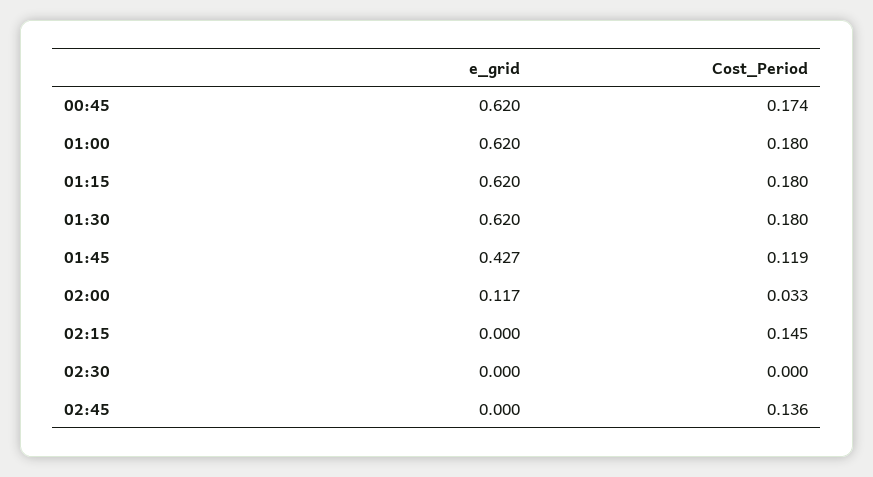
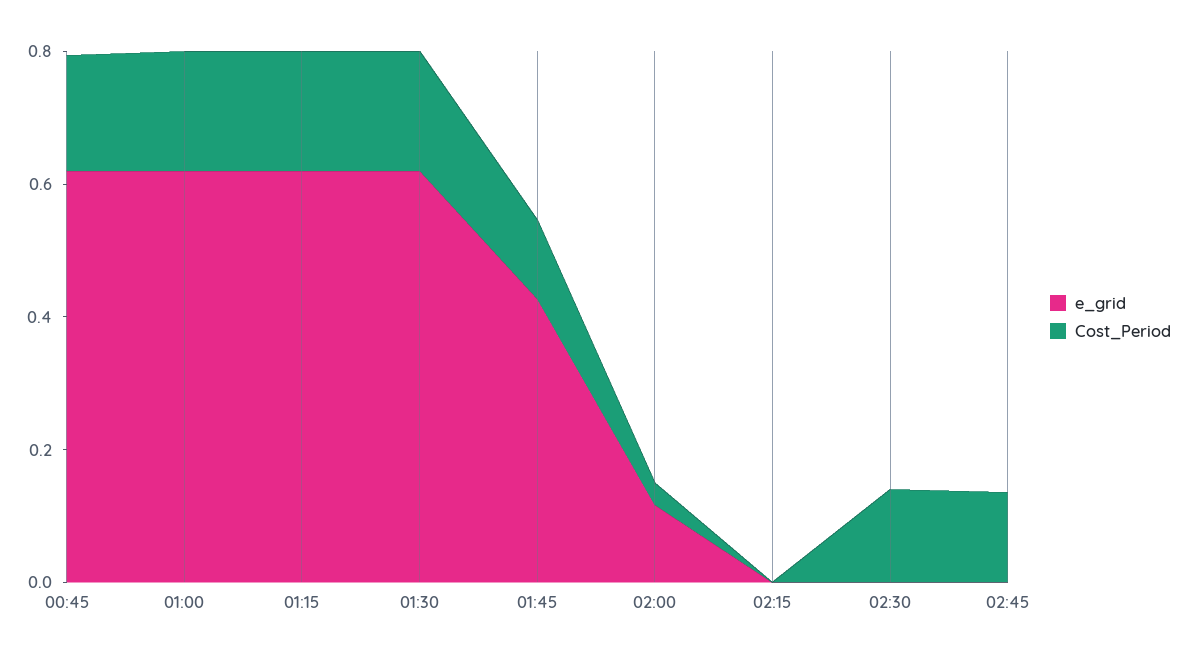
Cost_Period, 02:15: 0.145 -> 0
Cost_Period, 02:30: 0 -> 0.15

